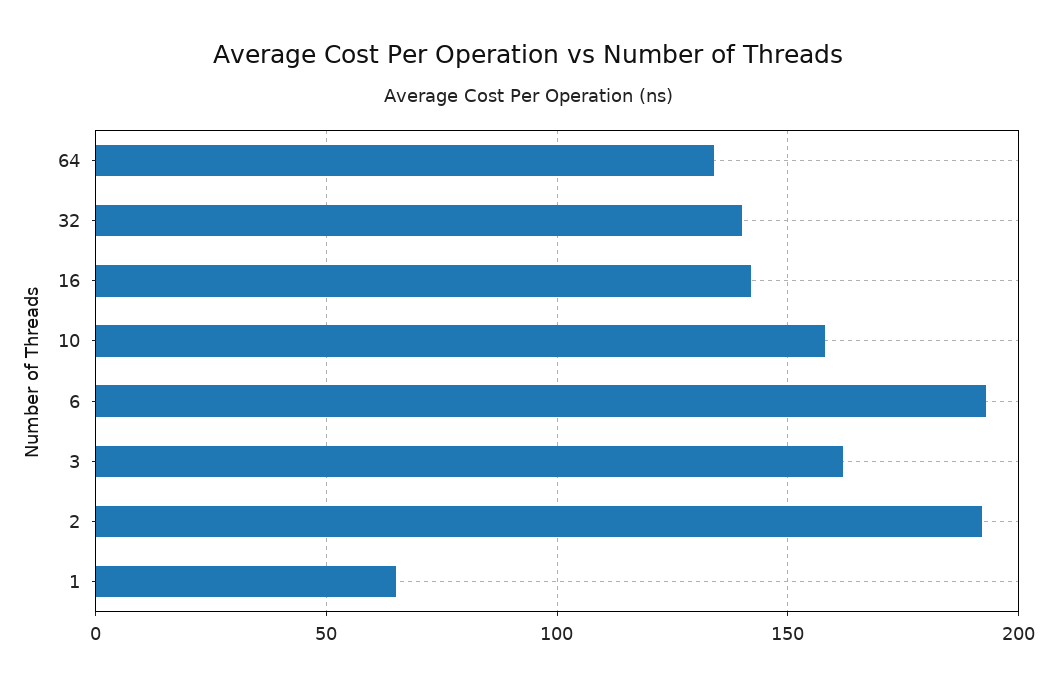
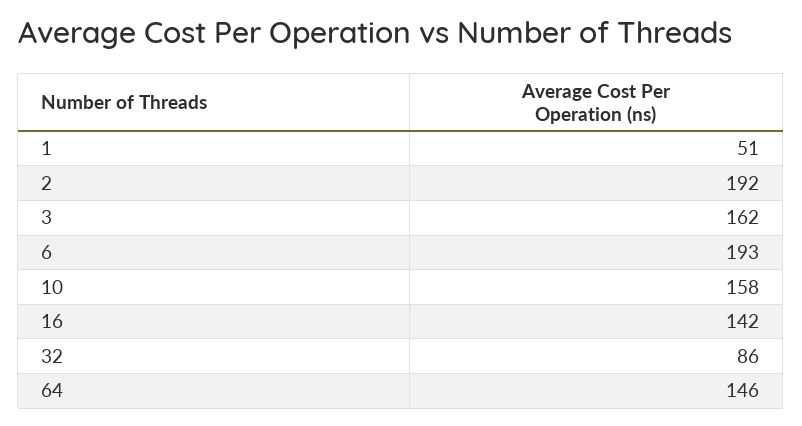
64: 135 -> 146
32: 140 -> 86
1: 65 -> 51

